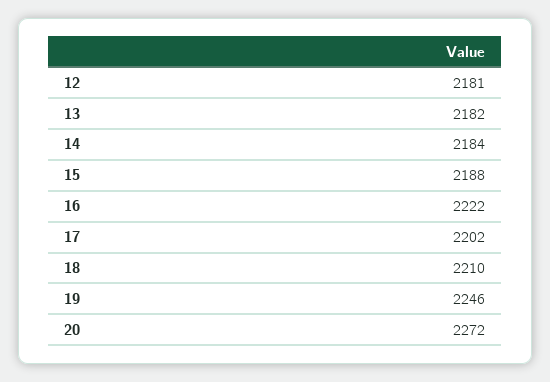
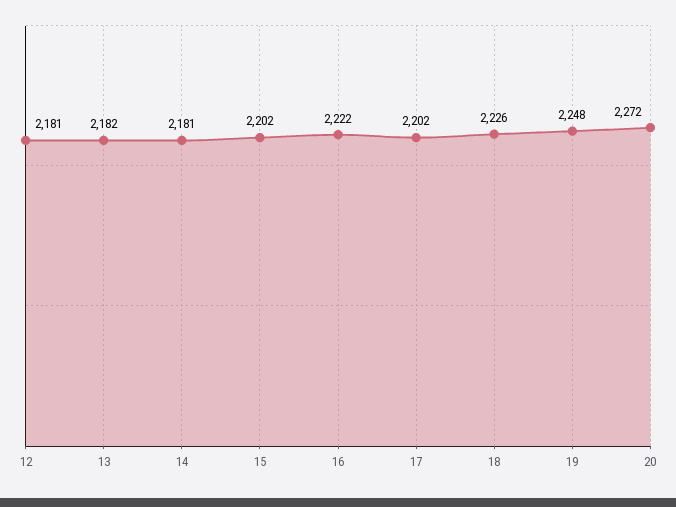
14: 2184 -> 2181
15: 2188 -> 2202
18: 2210 -> 2226
19: 2246 -> 2248

